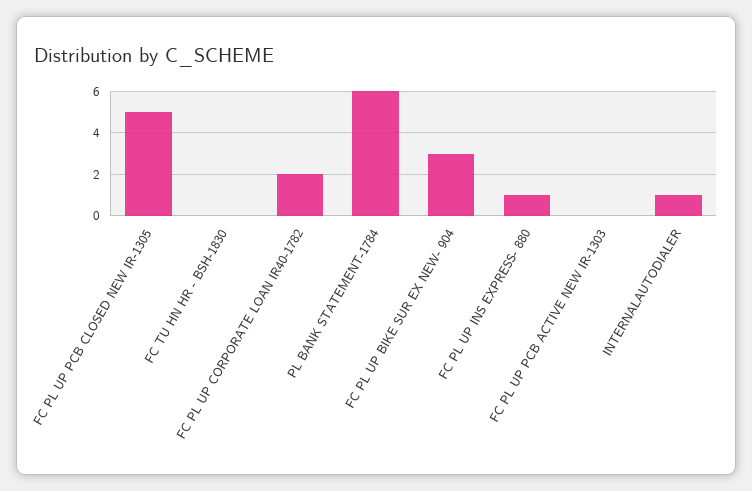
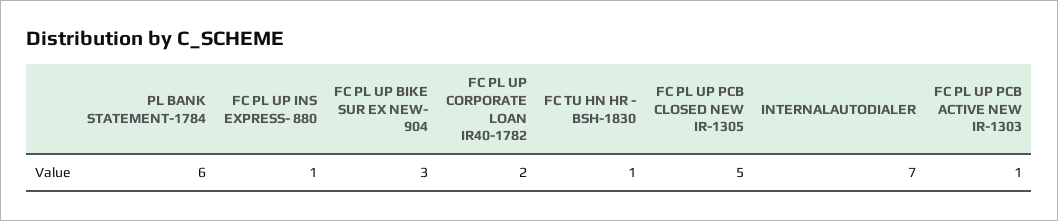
FC TU HN HR - BSH-1830: 0 -> 1
FC PL UP PCB ACTIVE NEW IR-1303: 0 -> 1
INTERNALAUTODIALER: 1 -> 7

